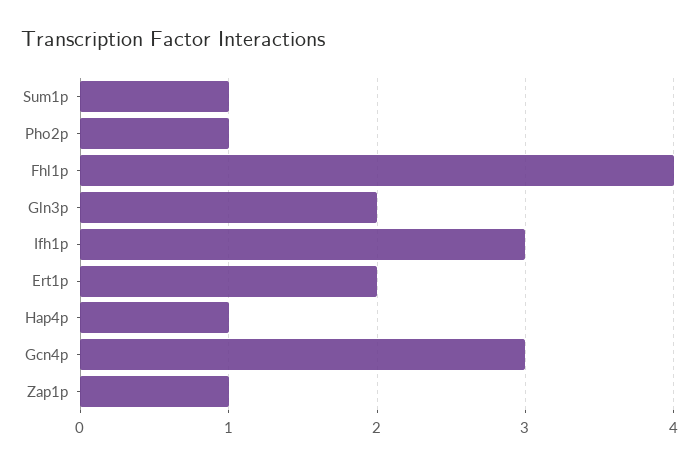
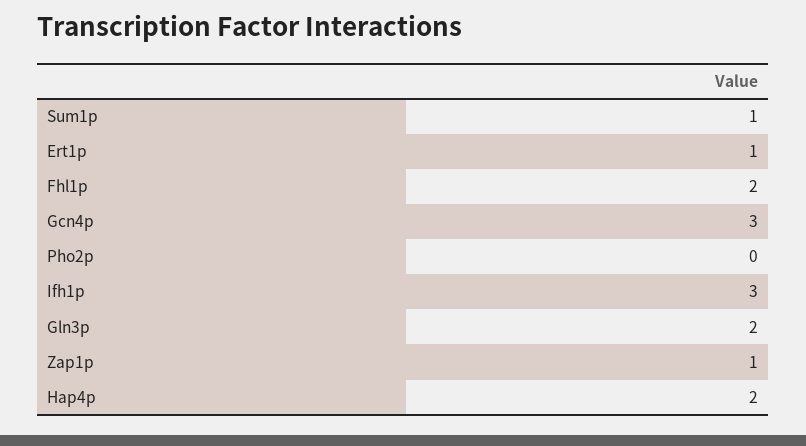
Pho2p: 1 -> 0
Fhl1p: 4 -> 2
Ert1p: 2 -> 1
Hap4p: 1 -> 2

